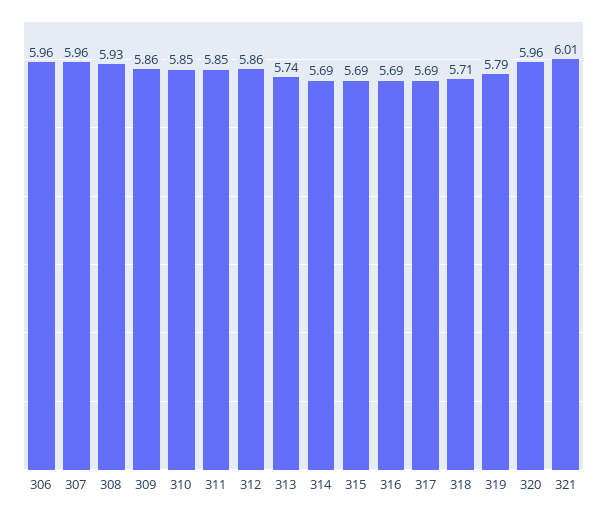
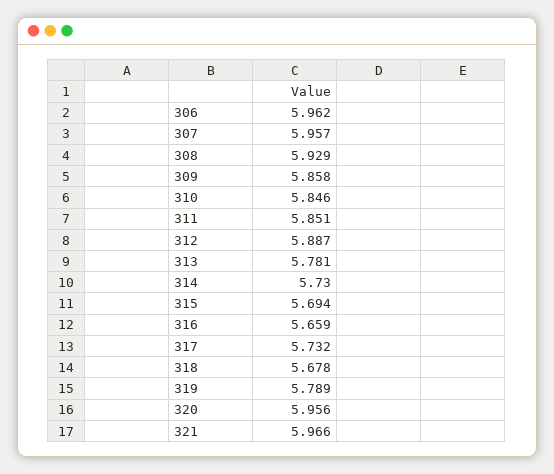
312: 5.86 -> 5.887
313: 5.74 -> 5.781
314: 5.69 -> 5.73
316: 5.69 -> 5.659
317: 5.69 -> 5.732
318: 5.71 -> 5.678
321: 6.01 -> 5.966

